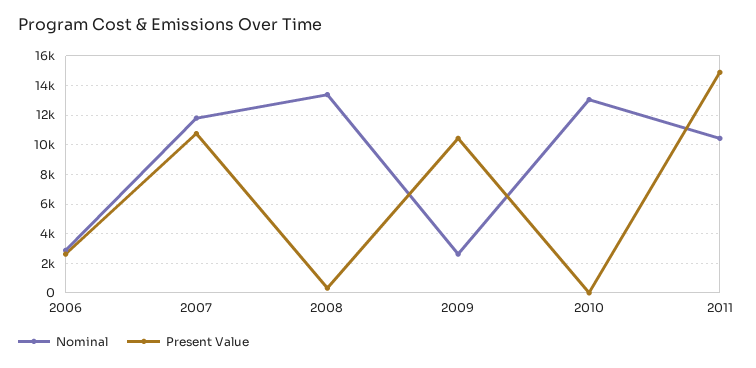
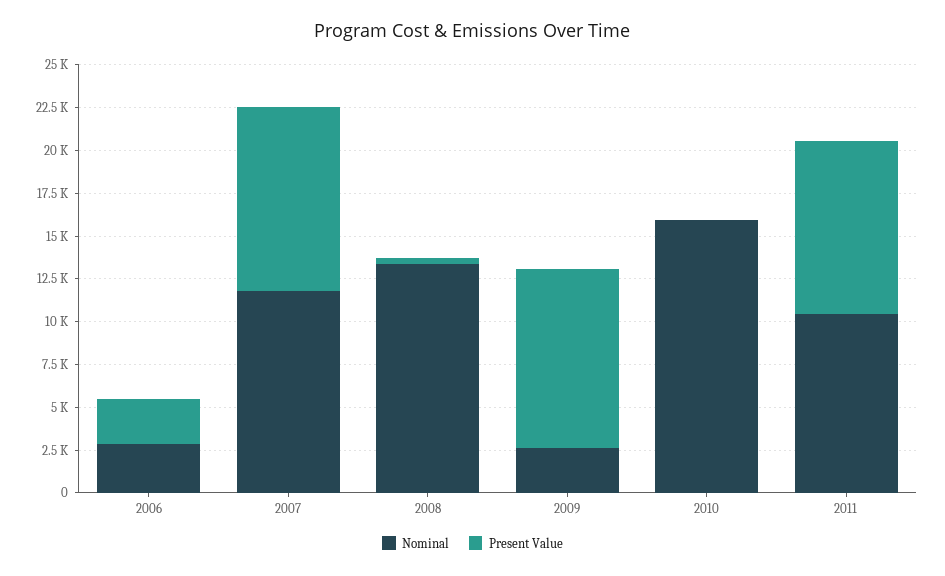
Nominal, 2010: 13000 -> 16000
Present Value, 2011: 15000 -> 10000

